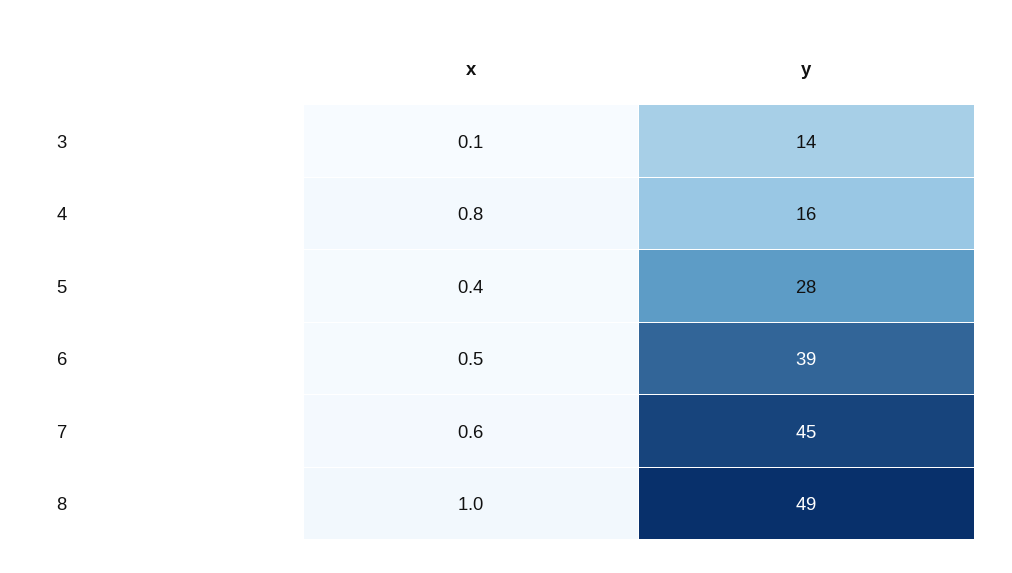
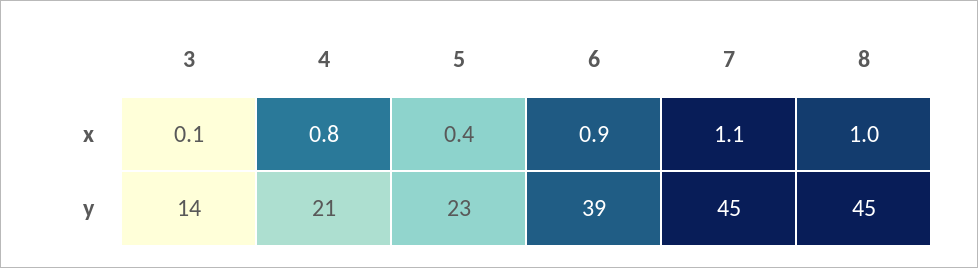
y, 4: 16 -> 21
y, 5: 28 -> 23
x, 6: 0.5 -> 0.9
x, 7: 0.6 -> 1.1
y, 8: 49 -> 45

